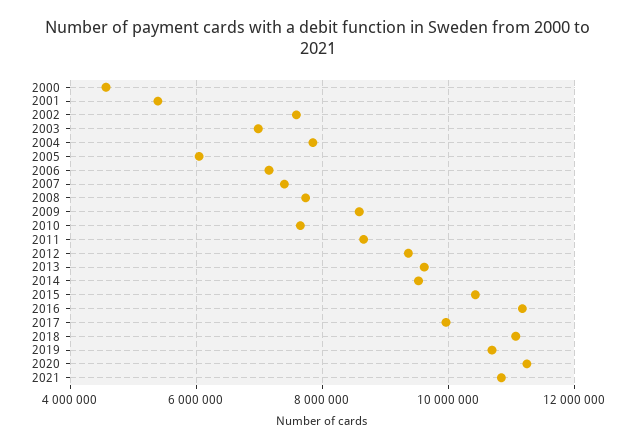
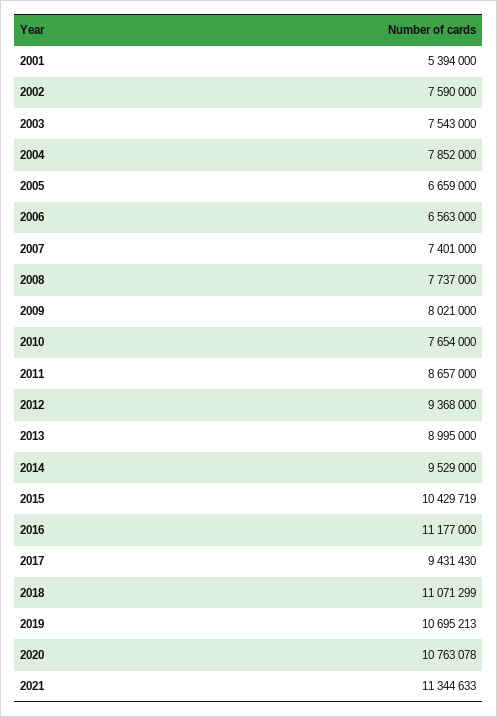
2000: 4600000 -> none
2003: 7000000 -> 7543000
2005: 6000000 -> 6659000
2006: 7200000 -> 6563000
2009: 8600000 -> 8021000
2013: 9600000 -> 8995000
2017: 10000000 -> 9431430
2020: 11200000 -> 10763078
2021: 10800000 -> 11344633

